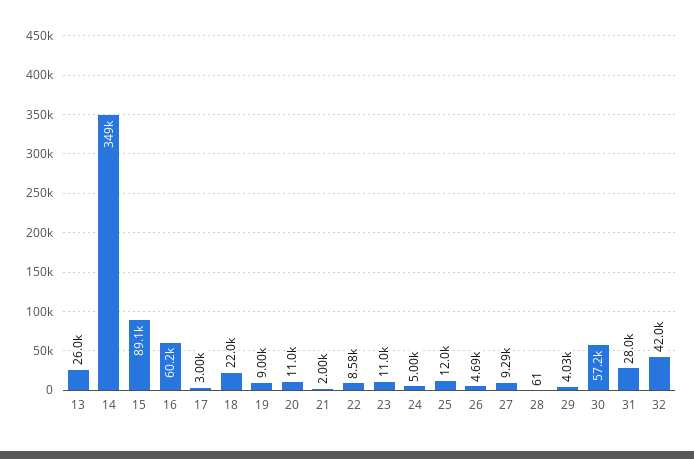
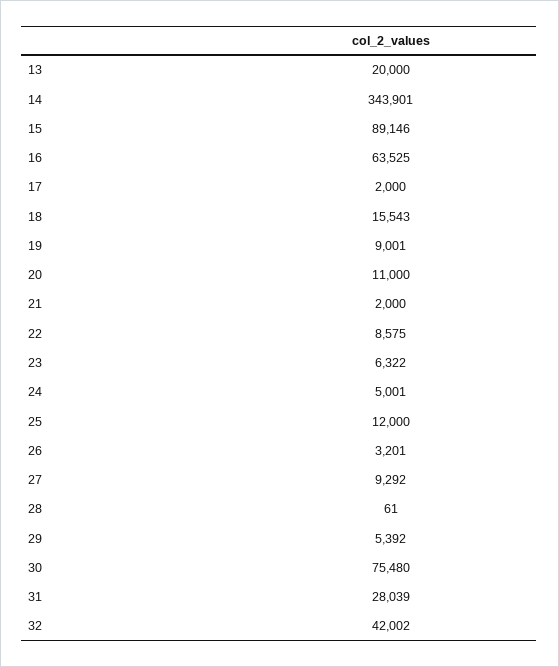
13: 26000 -> 20000
14: 349000 -> 343901
16: 60200 -> 63525
17: 3000 -> 2000
18: 22000 -> 15543
23: 11000 -> 6322
26: 4690 -> 3201
29: 4030 -> 5392
30: 57200 -> 75480

